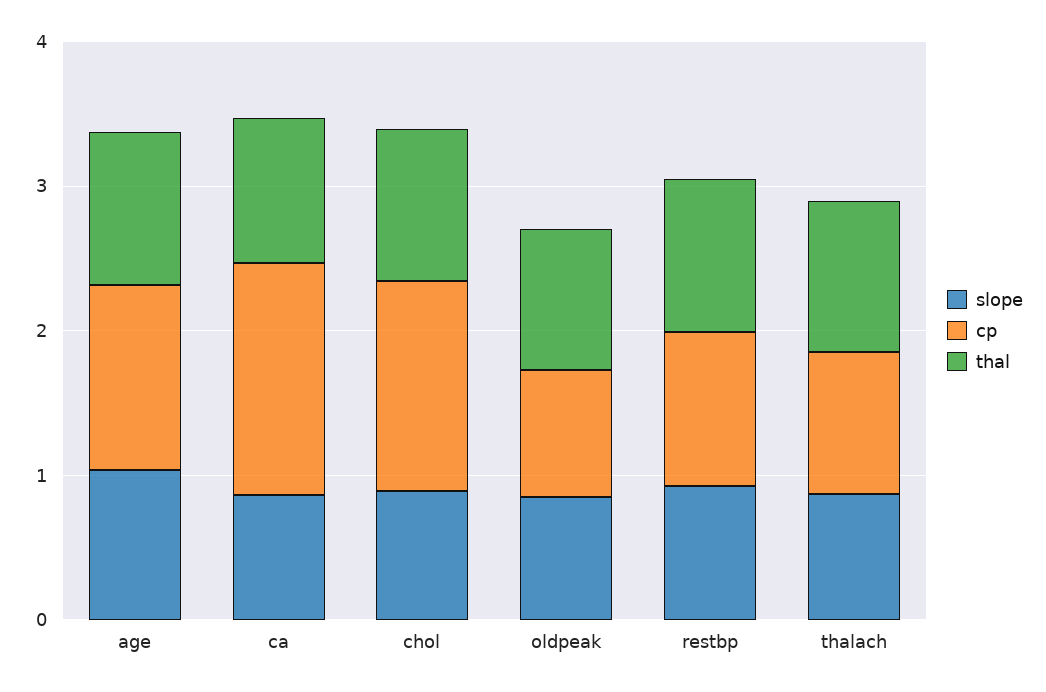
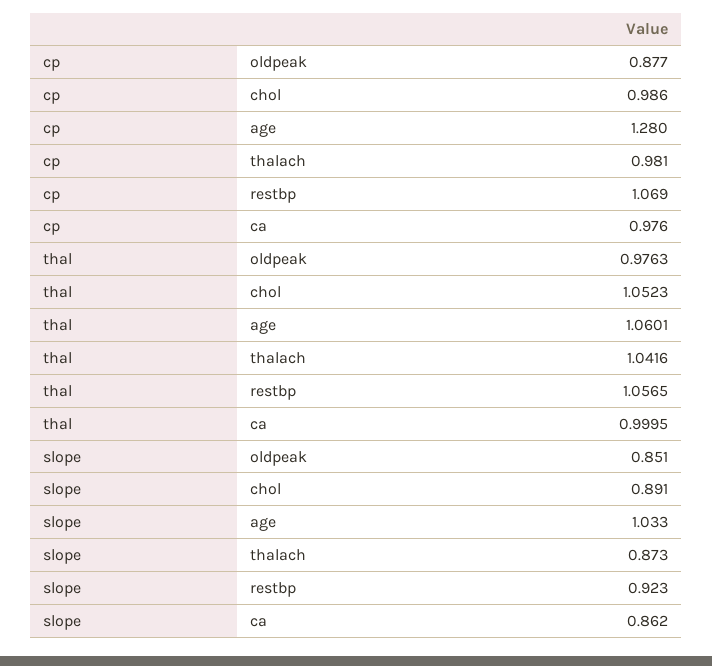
cp, ca: 1.6 -> 0.976
cp, chol: 1.4 -> 0.986

